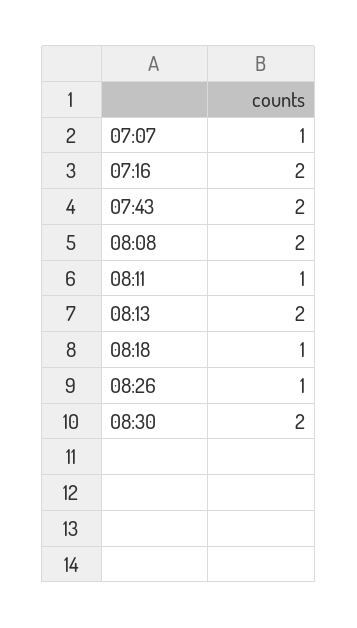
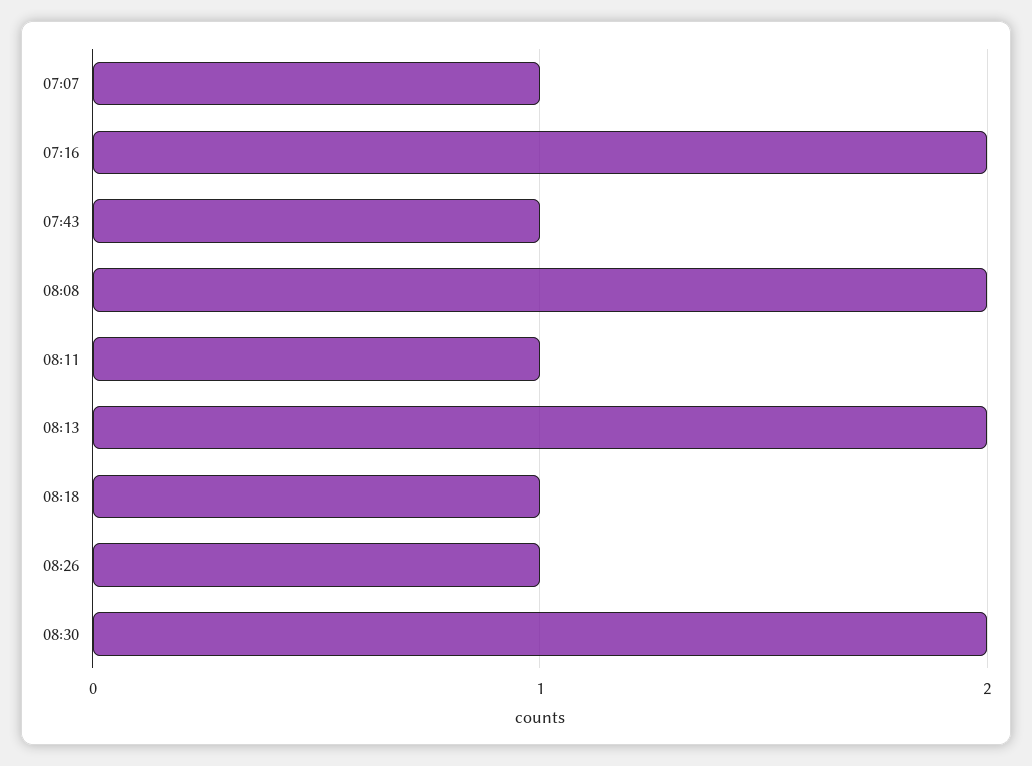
07:43: 2 -> 1

